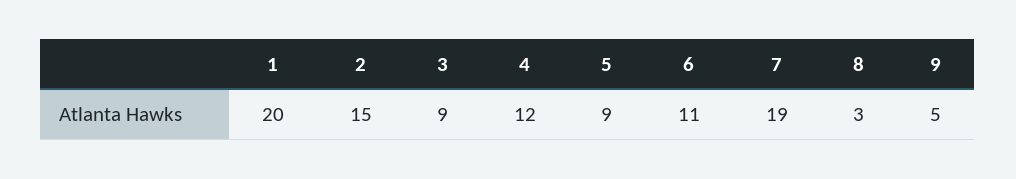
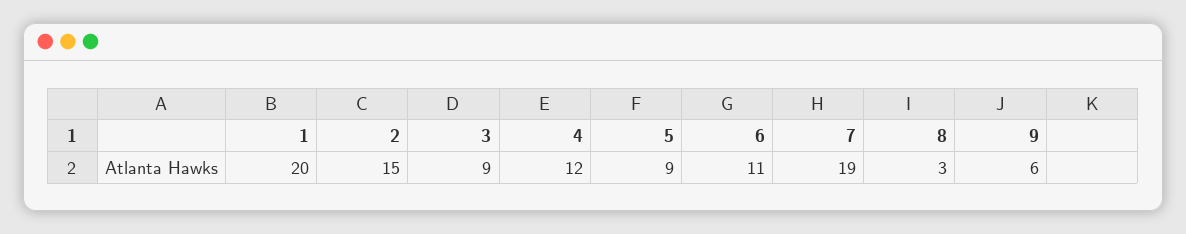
9: 5 -> 6

